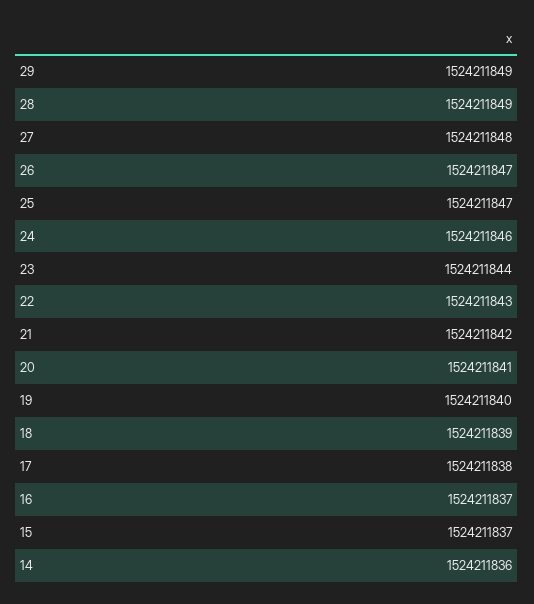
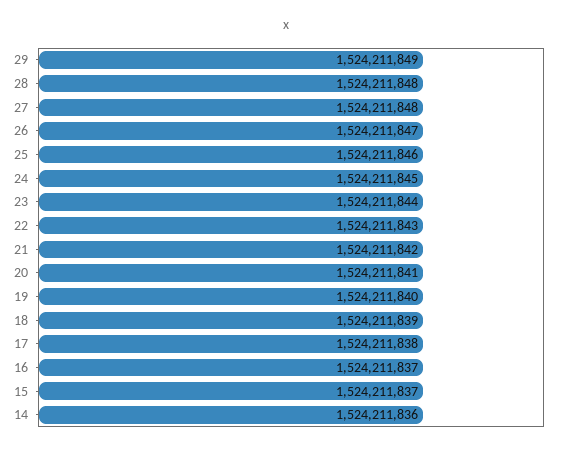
28: 1524211849 -> 1524211848
25: 1524211847 -> 1524211846
24: 1524211846 -> 1524211845

